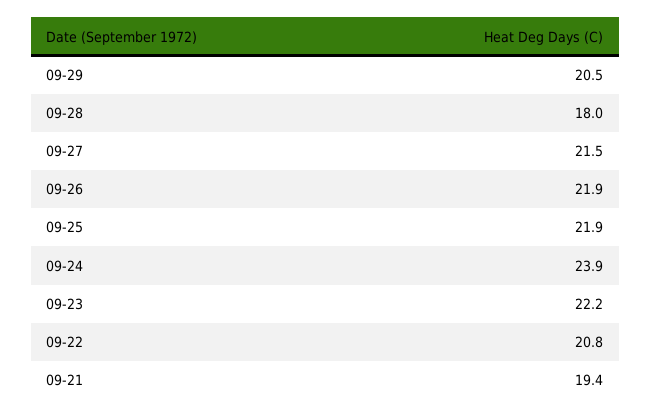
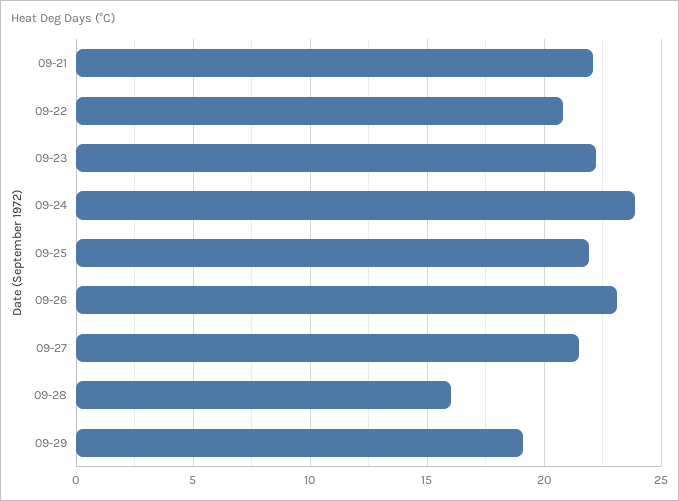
09-29: 20.5 -> 19
09-28: 18 -> 16
09-26: 21.9 -> 23
09-21: 19.4 -> 22

